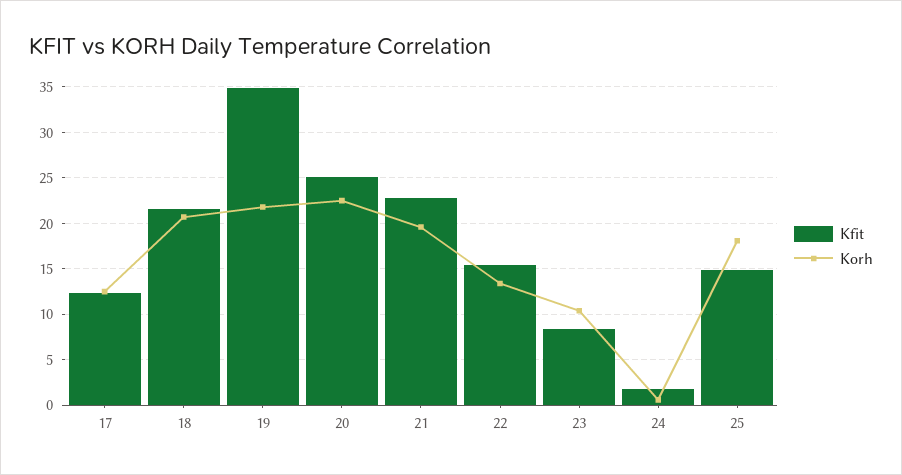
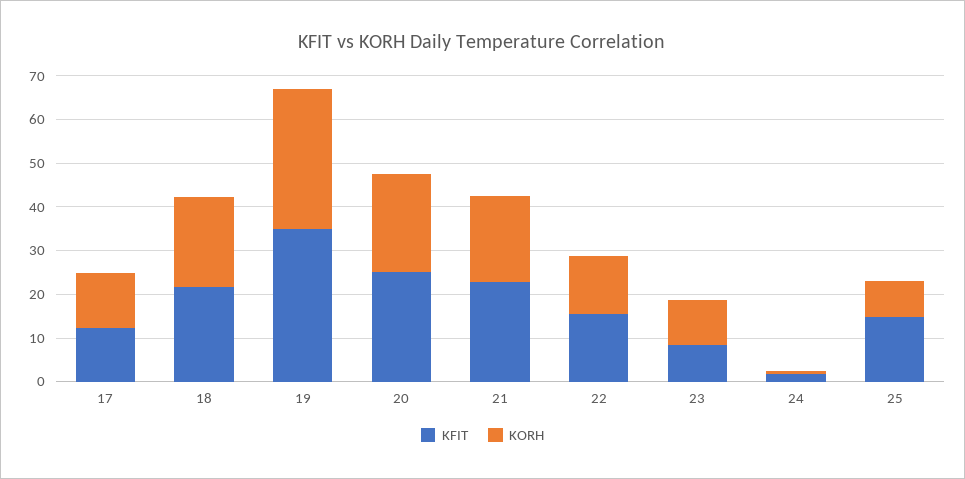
Korh, 19: 22 -> 32
Korh, 25: 18 -> 8

